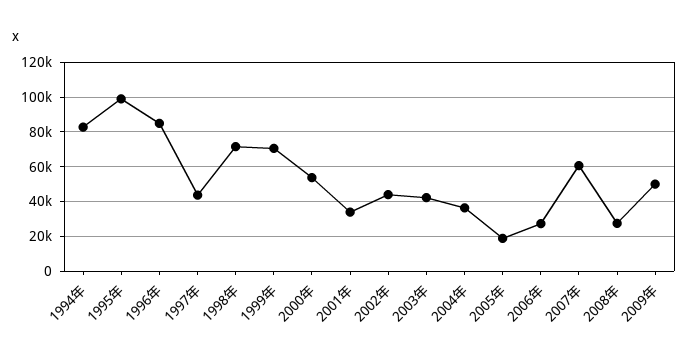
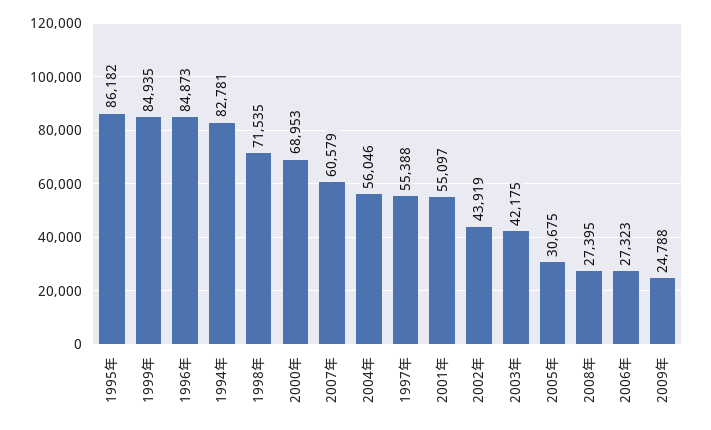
1995年: 100000 -> 86182
1997年: 45000 -> 55388
1999年: 70000 -> 84935
2000年: 55000 -> 68953
2001年: 35000 -> 55097
2004年: 35000 -> 56046
2005年: 20000 -> 30675
2009年: 50000 -> 24788

